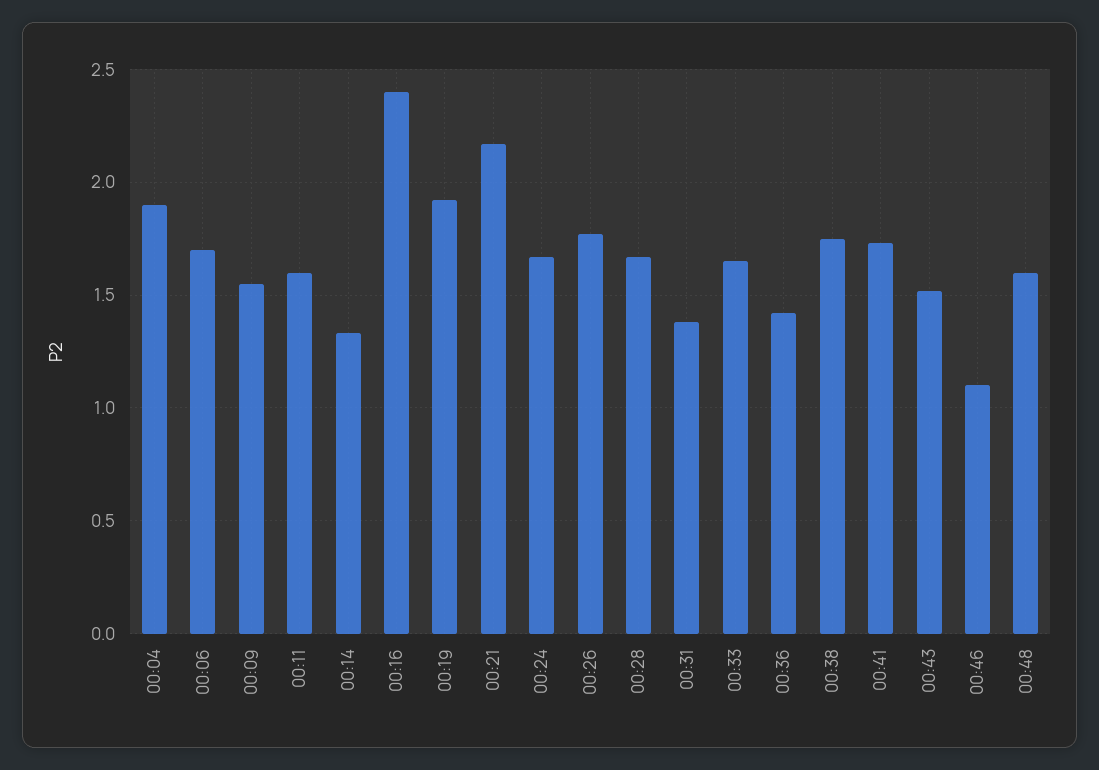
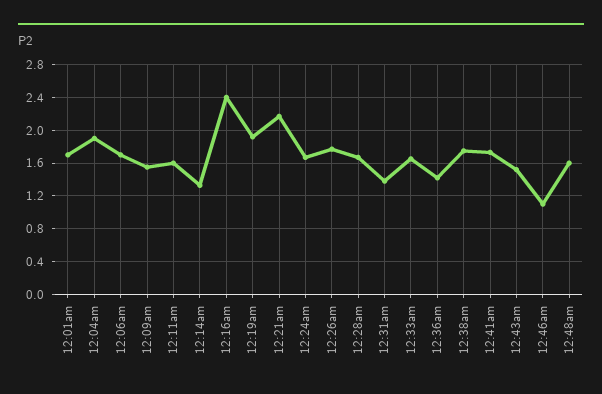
12:01am: none -> 1.7

